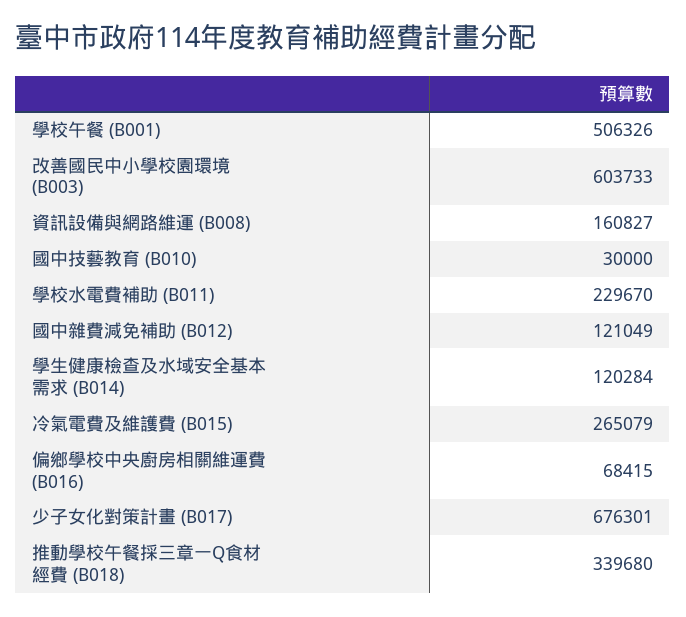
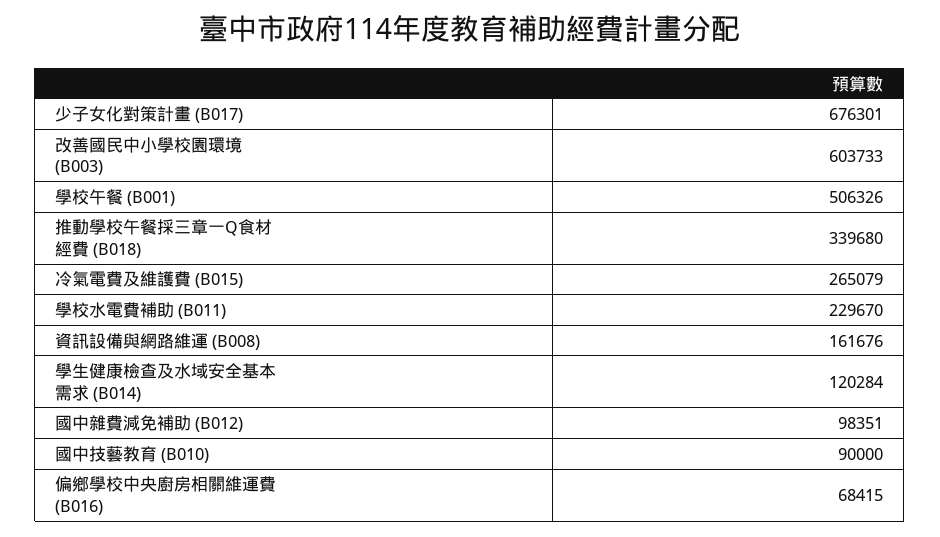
資訊設備與網路維運 (B008): 160827 -> 161676
國中技藝教育 (B010): 30000 -> 90000
國中雜費減免補助 (B012): 121049 -> 98351

